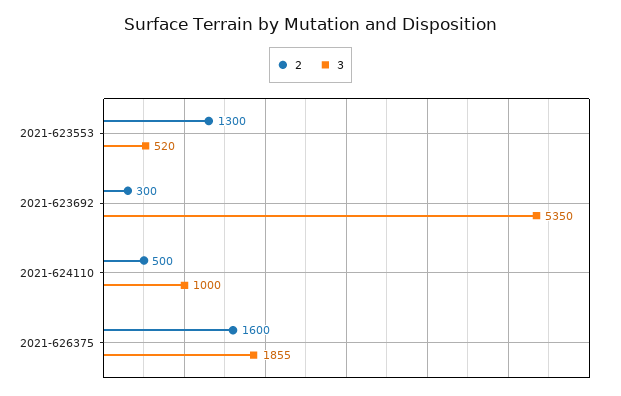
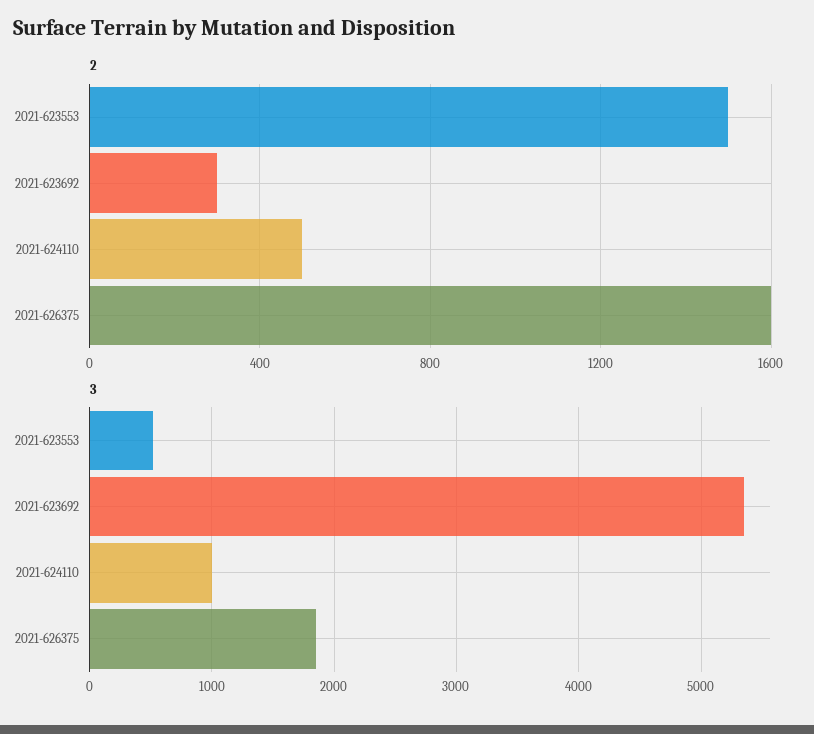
2, 2021-623553: 1300 -> 1500

